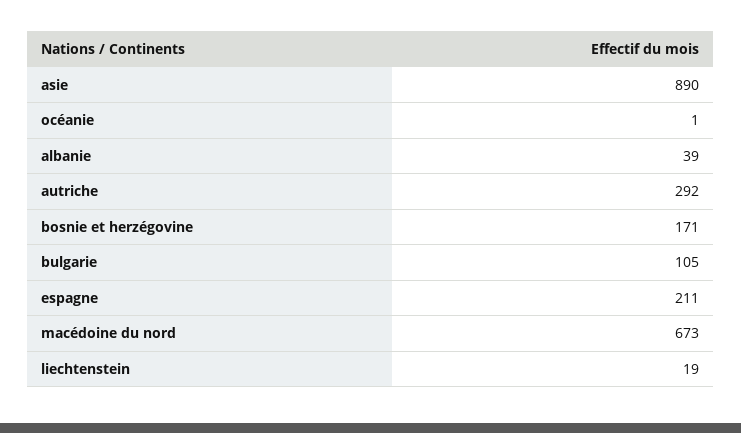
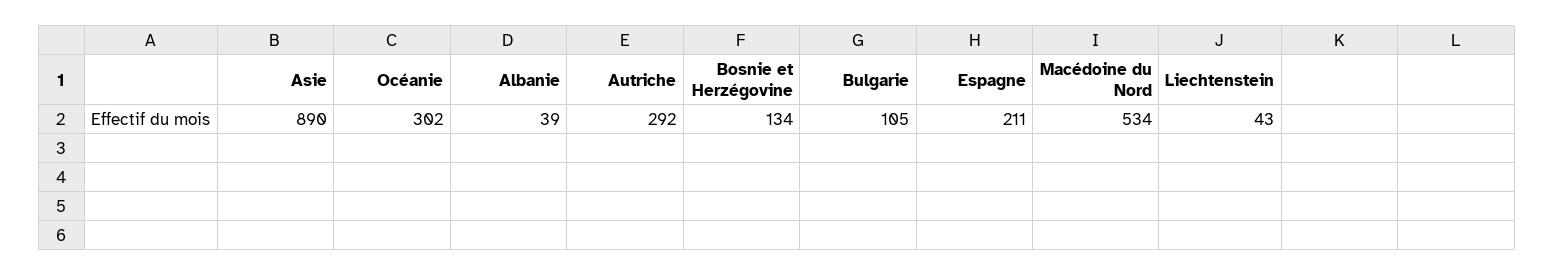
océanie: 1 -> 302
bosnie et herzégovine: 171 -> 134
macédoine du nord: 673 -> 534
liechtenstein: 19 -> 43

